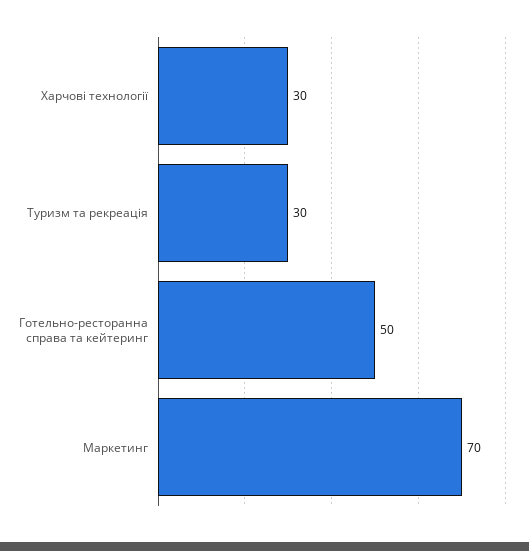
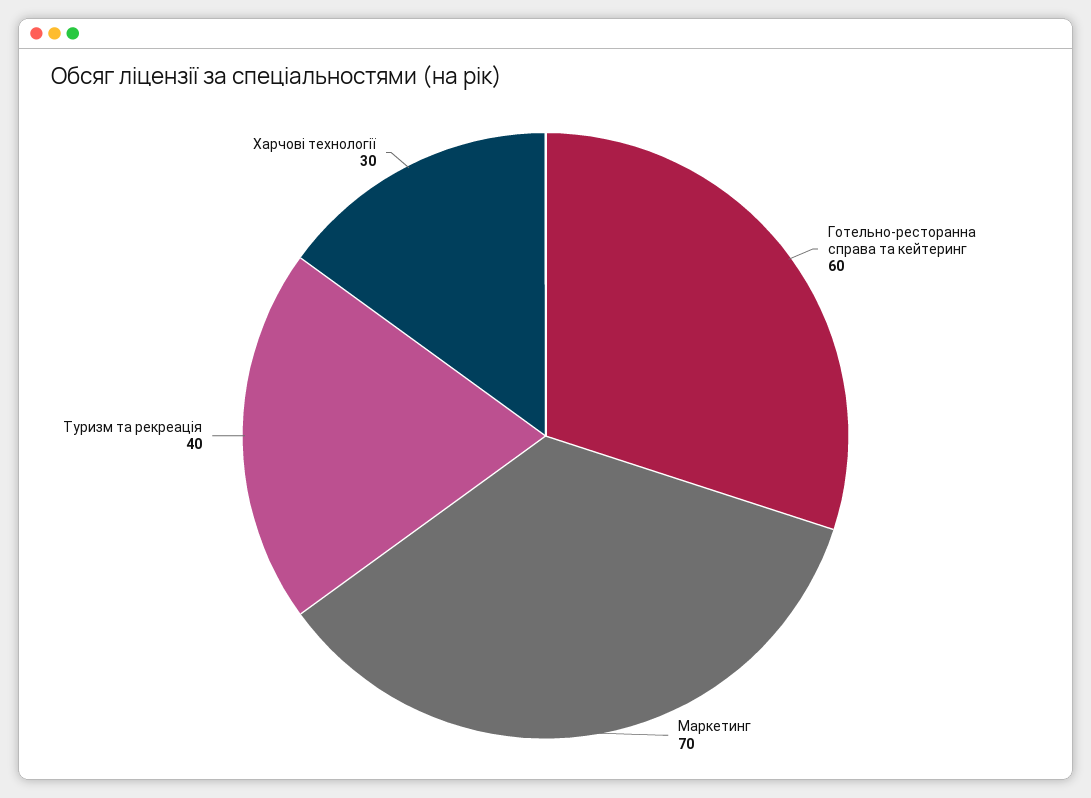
Туризм та рекреація: 30 -> 40
Готельно-ресторанна справа та кейтеринг: 50 -> 60

